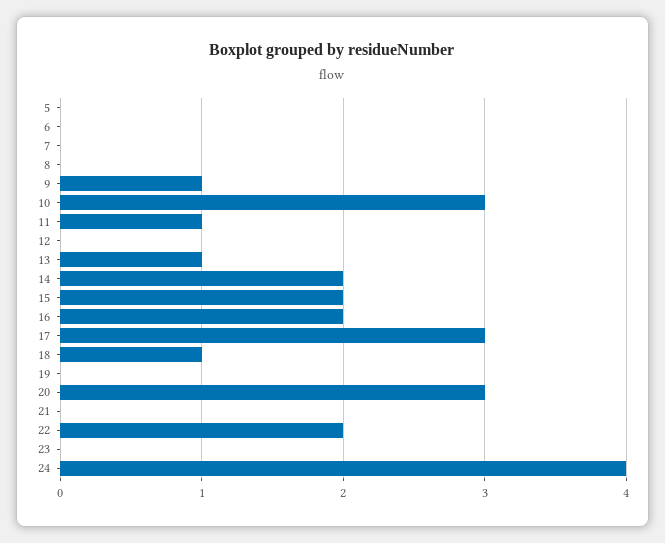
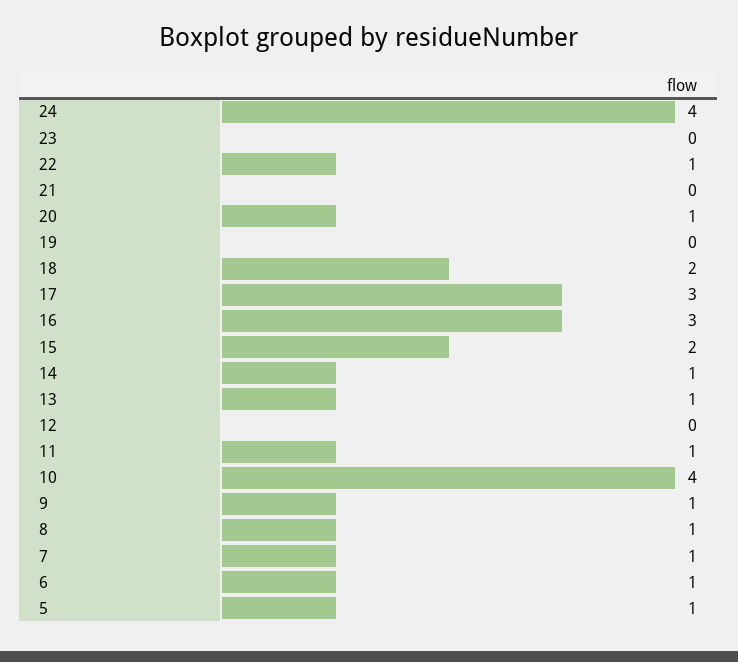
5: 0 -> 1
6: 0 -> 1
7: 0 -> 1
8: 0 -> 1
10: 3 -> 4
14: 2 -> 1
16: 2 -> 3
18: 1 -> 2
20: 3 -> 1
22: 2 -> 1

